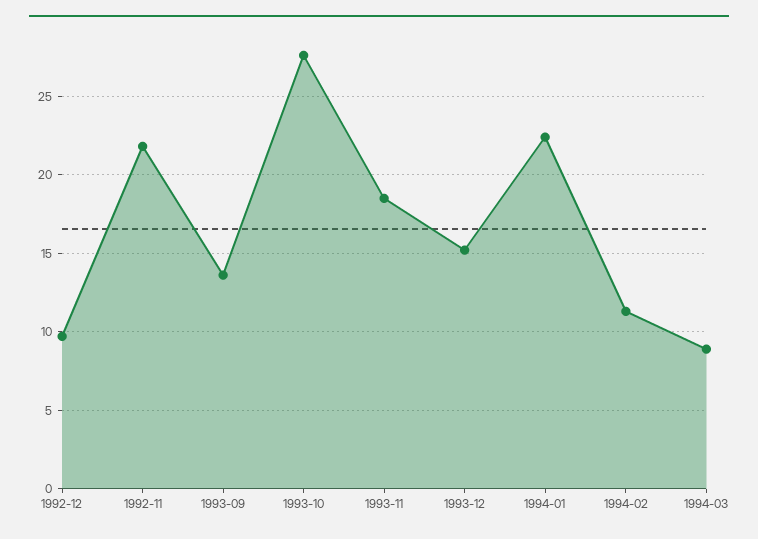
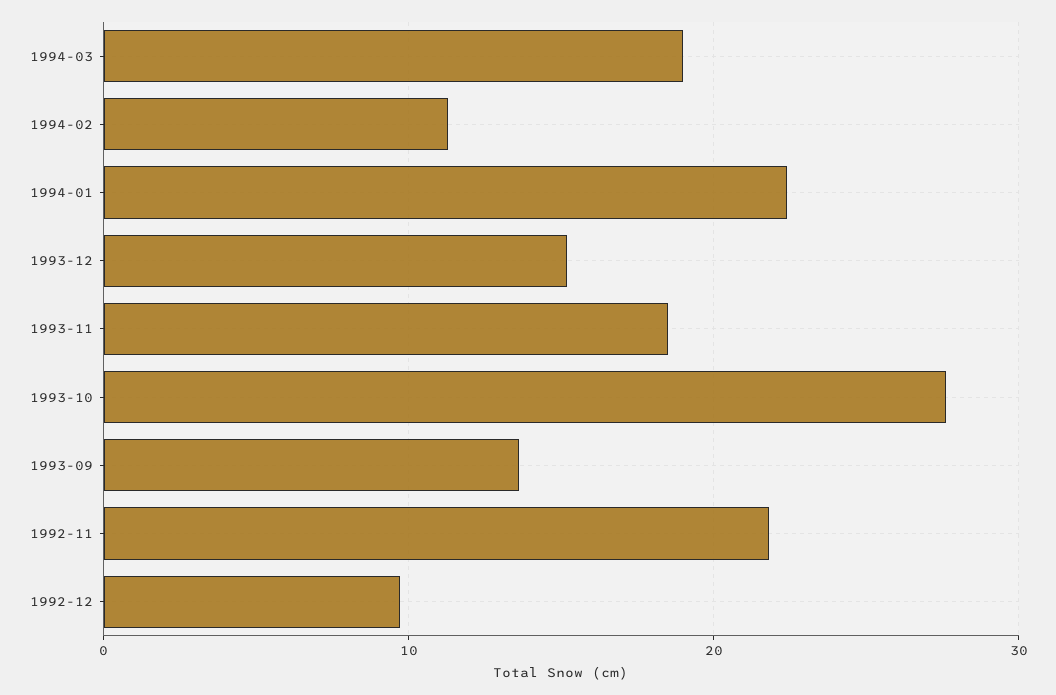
1994-03: 9 -> 19

